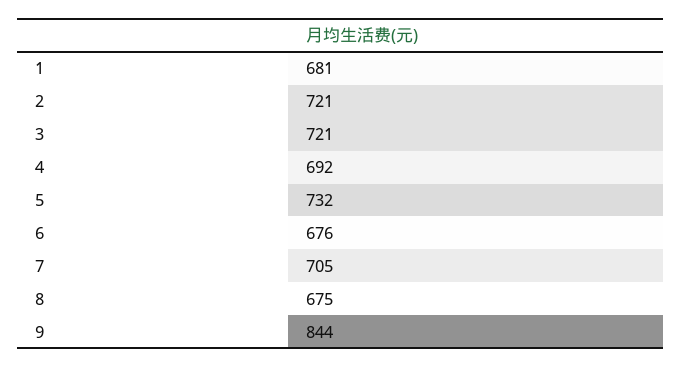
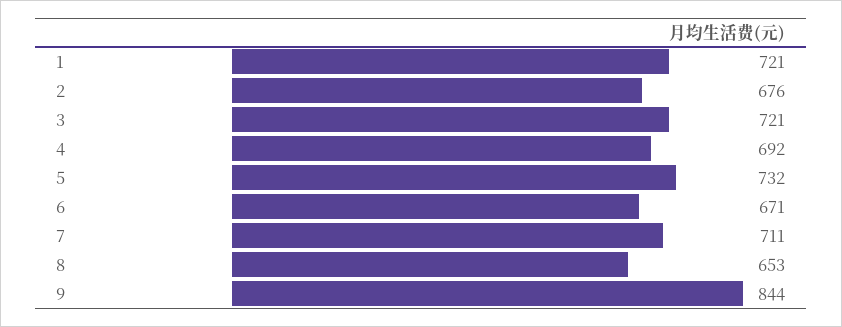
1: 681 -> 721
2: 721 -> 676
6: 676 -> 671
7: 705 -> 711
8: 675 -> 653

